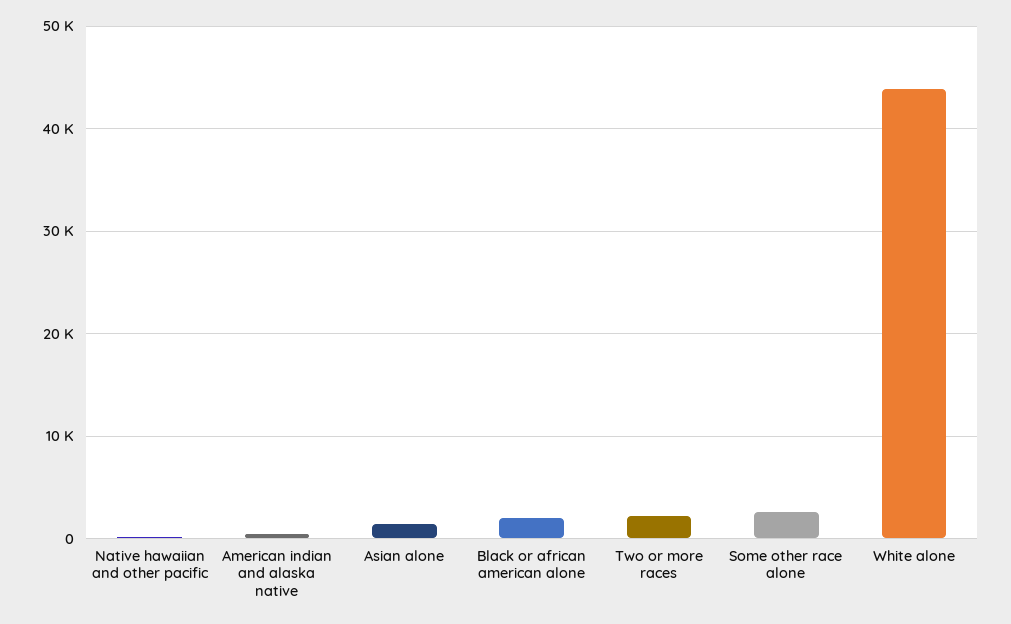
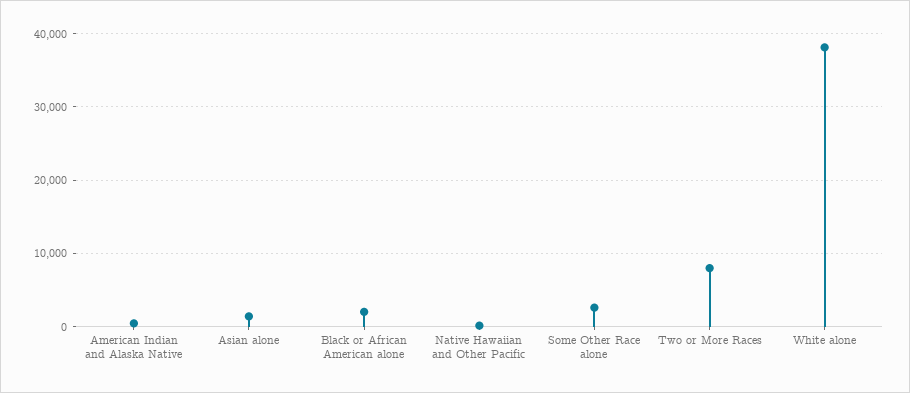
Two or more races: 2000 -> 8000
White alone: 44000 -> 38000

